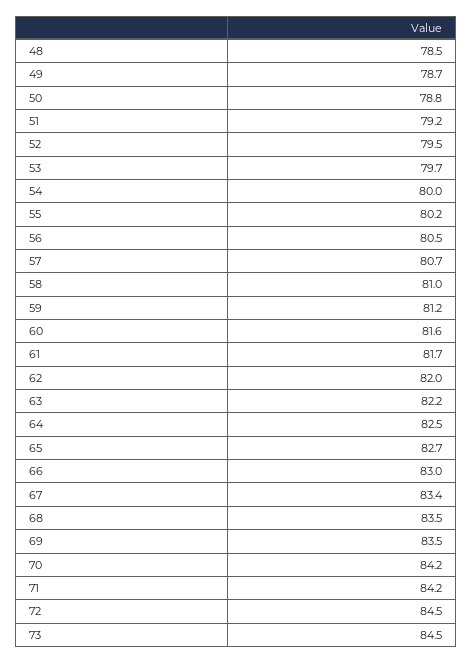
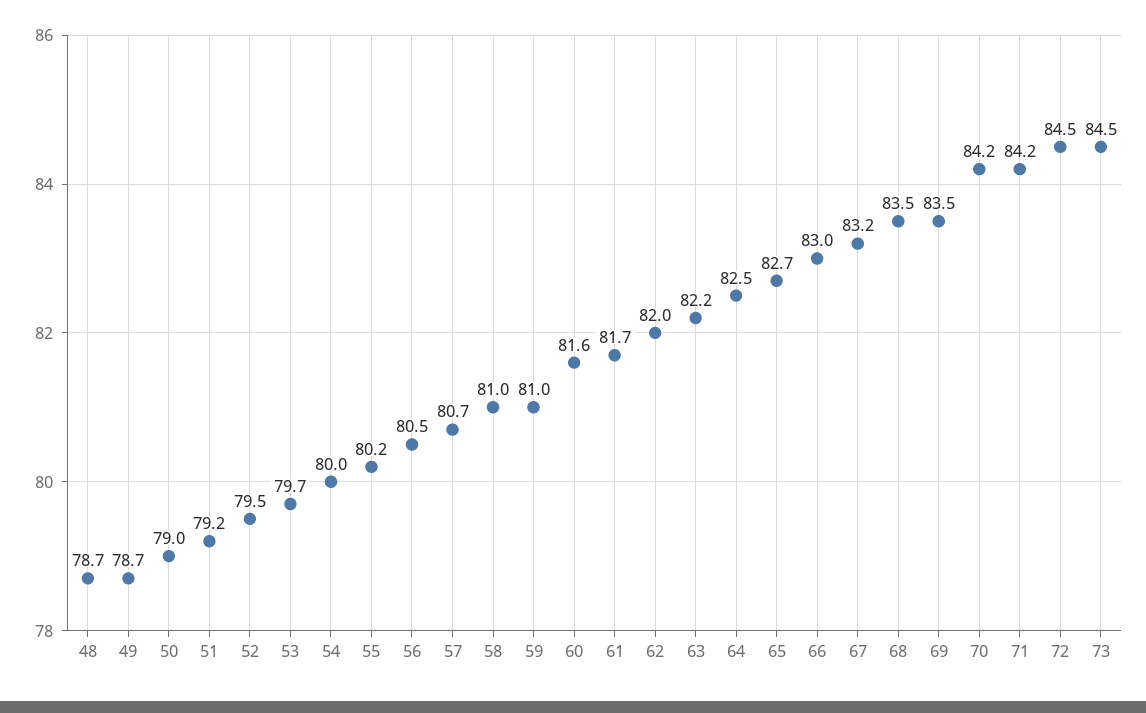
48: 78.5 -> 78.7
50: 78.8 -> 79
59: 81.2 -> 81
67: 83.4 -> 83.2

